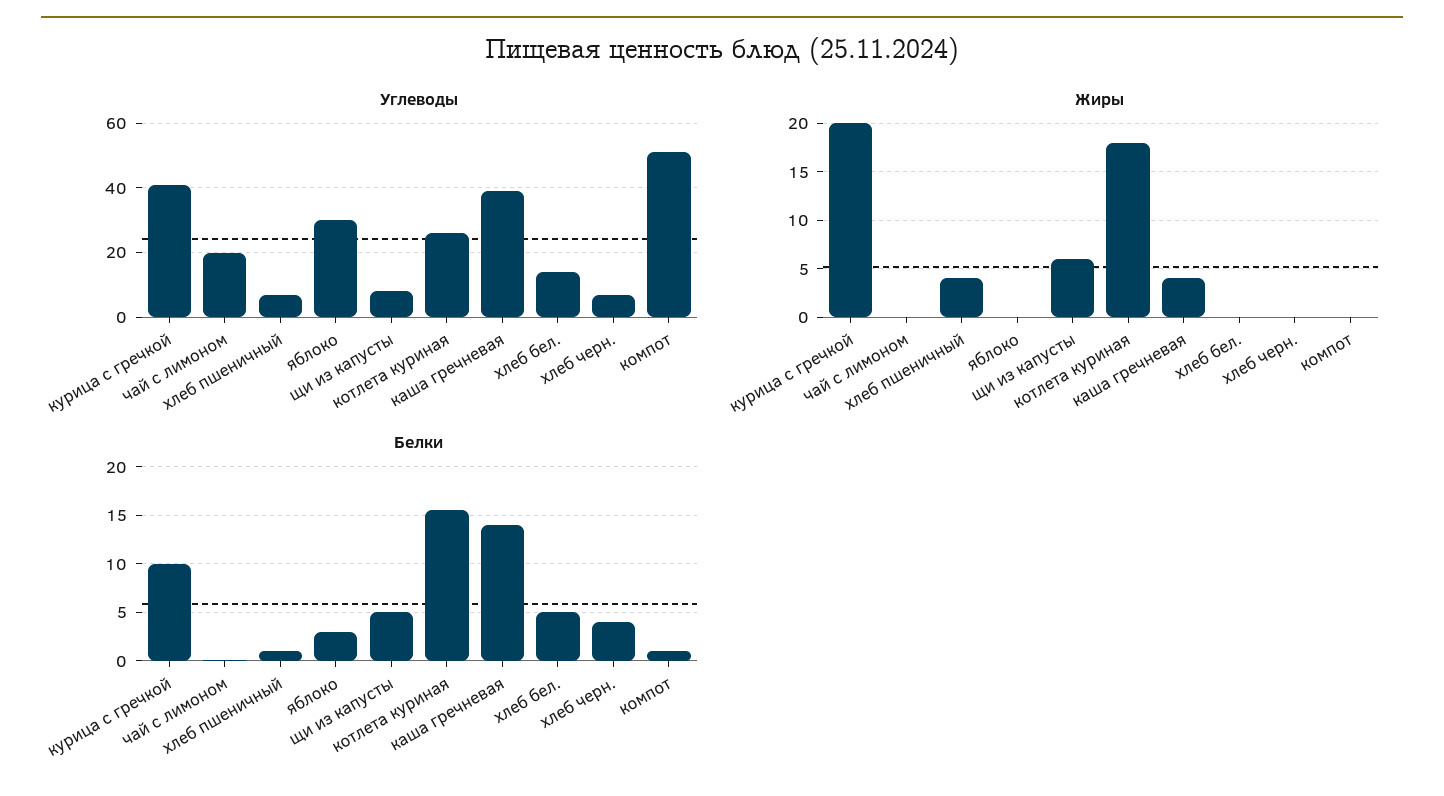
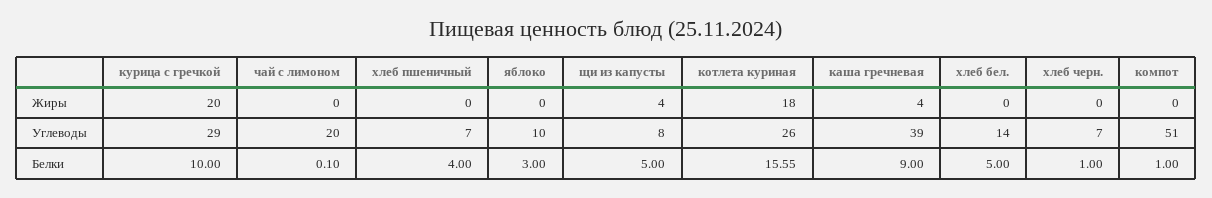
Углеводы, курица с гречкой: 40 -> 29
Углеводы, яблоко: 30 -> 10
Жиры, хлеб пшеничный: 4 -> 0
Жиры, щи из капусты: 6 -> 4
Белки, хлеб пшеничный: 1 -> 4
Белки, каша гречневая: 14 -> 9
Белки, хлеб черн.: 4 -> 1

